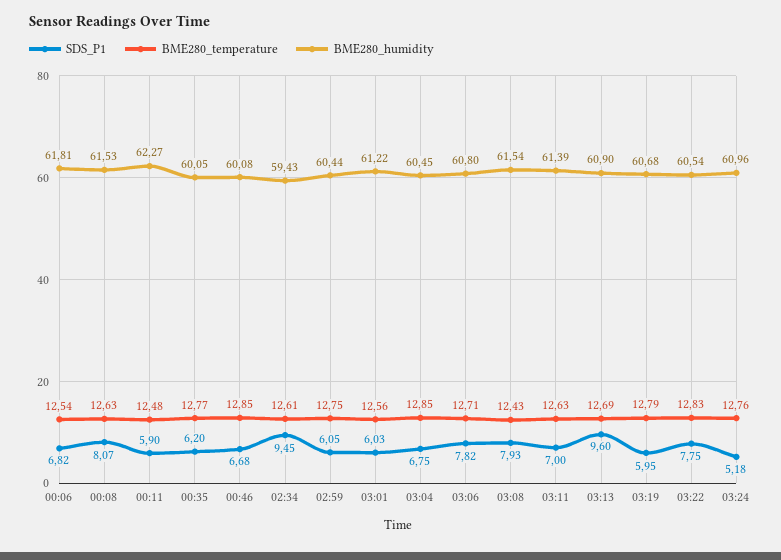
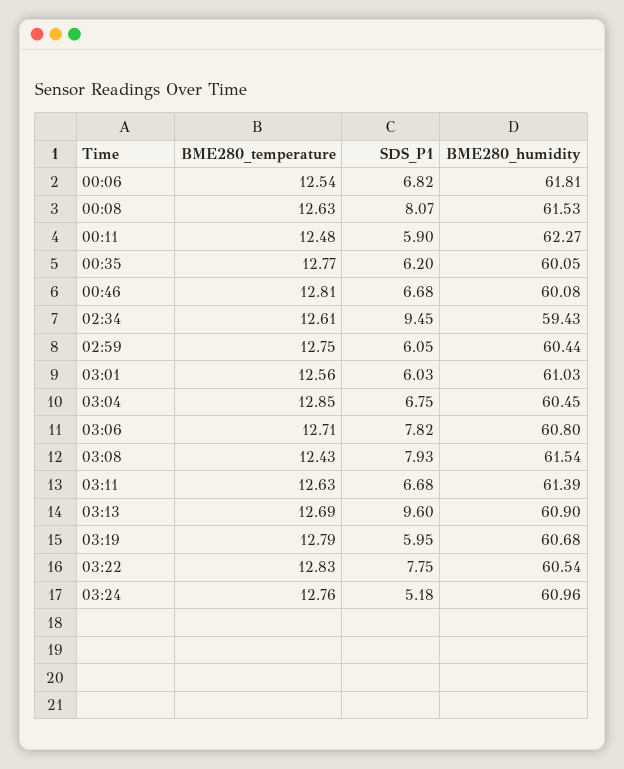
BME280_temperature, 00:46: 12.85 -> 12.81
BME280_humidity, 03:01: 61.22 -> 61.03
SDS_P1, 03:11: 7 -> 6.68

